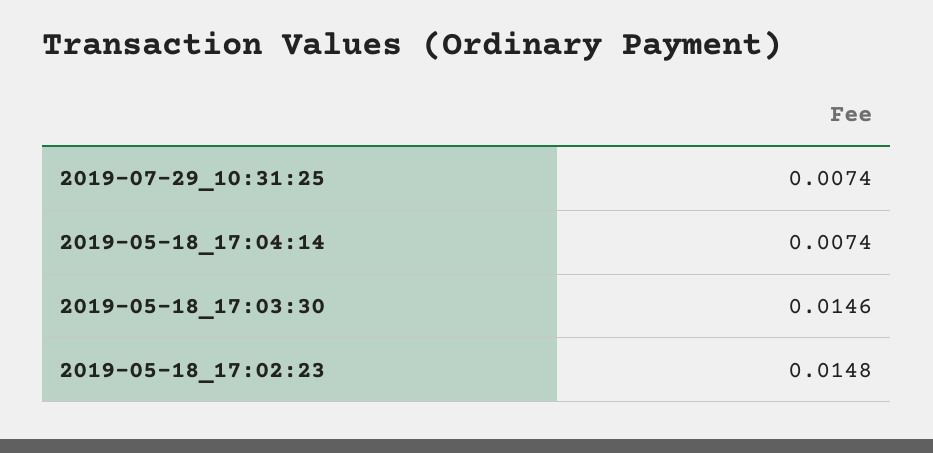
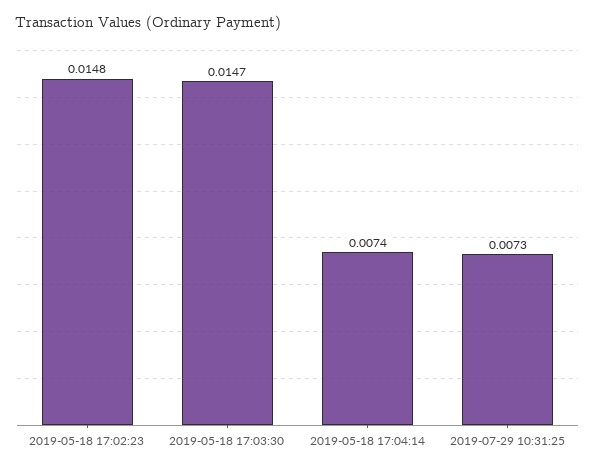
2019-07-29_10:31:25: 0.0074 -> 0.0073
2019-05-18_17:03:30: 0.0146 -> 0.0147

